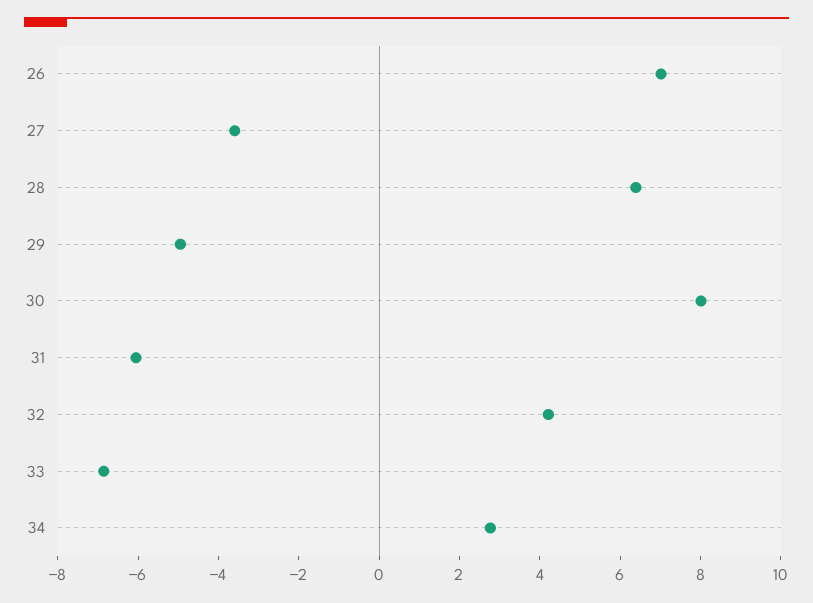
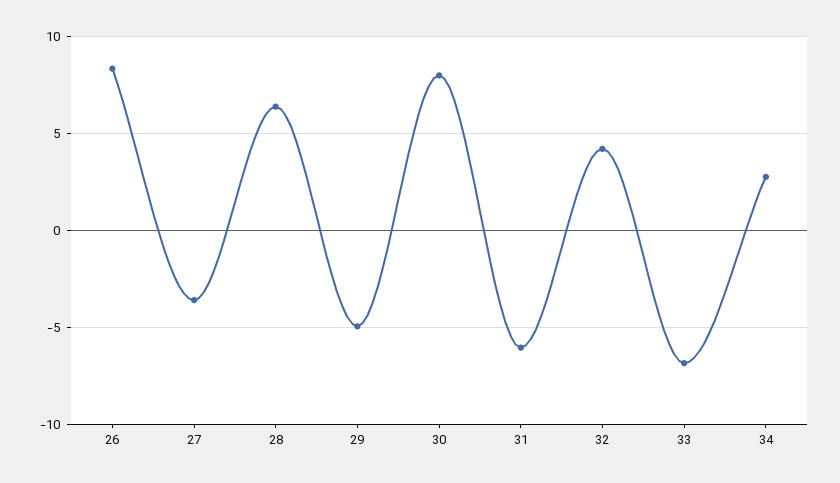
26: 7 -> 8.5

